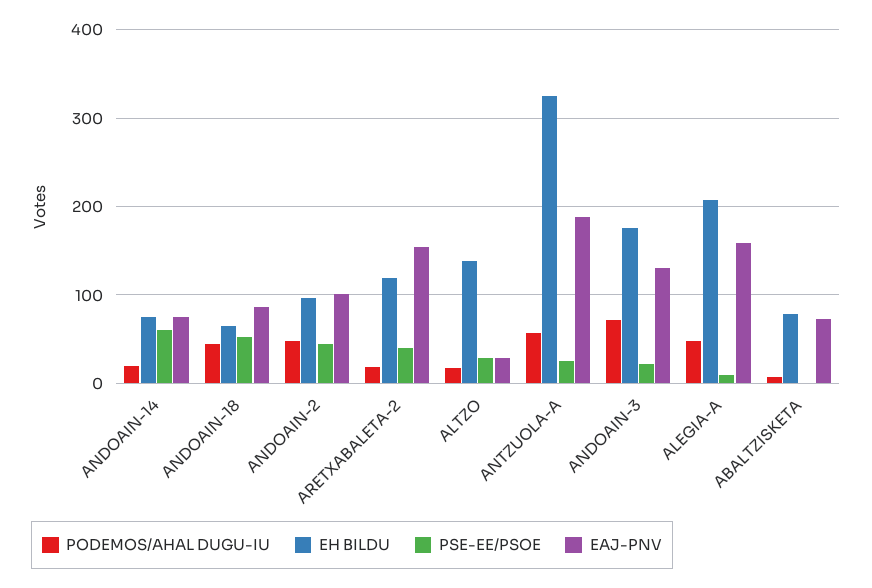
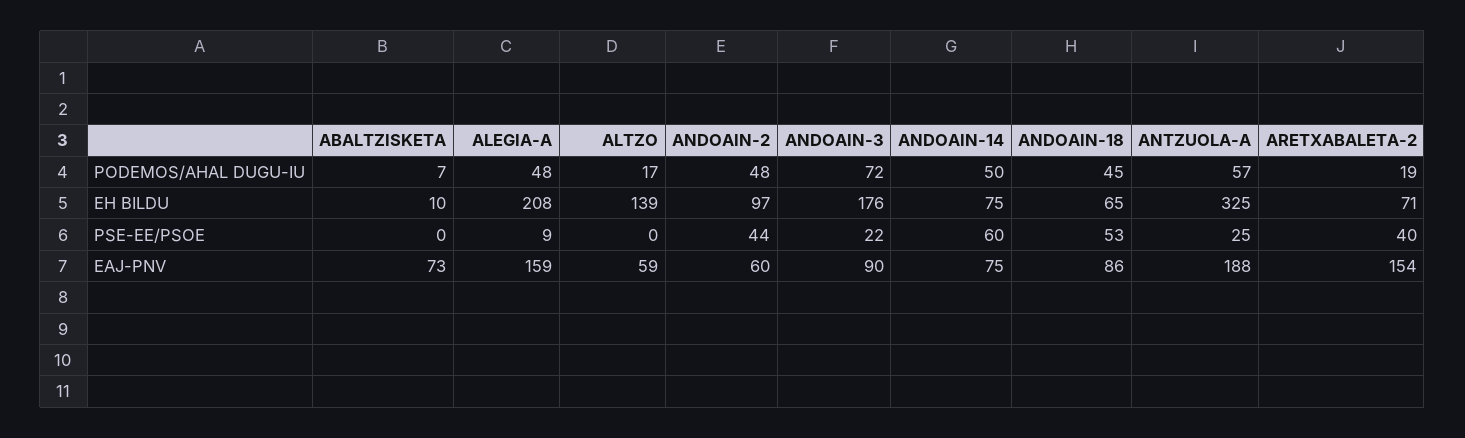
PODEMOS/AHAL DUGU-IU, ANDOAIN-14: 20 -> 50
EAJ-PNV, ANDOAIN-2: 100 -> 60
EH BILDU, ARETXABALETA-2: 120 -> 71
PSE-EE/PSOE, ALTZO: 30 -> 0
EAJ-PNV, ALTZO: 30 -> 59
EAJ-PNV, ANDOAIN-3: 130 -> 90
EH BILDU, ABALTZISKETA: 80 -> 10

